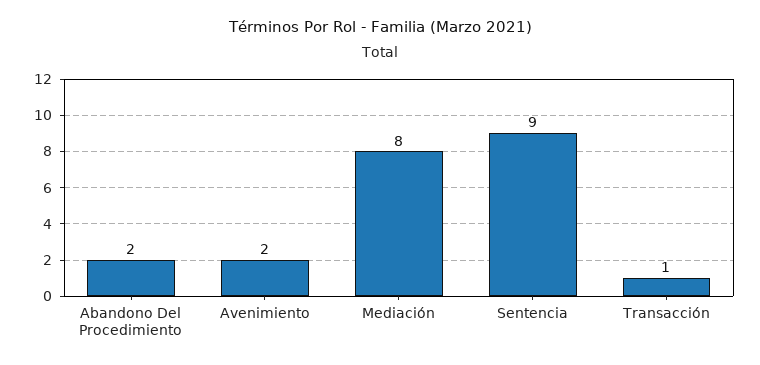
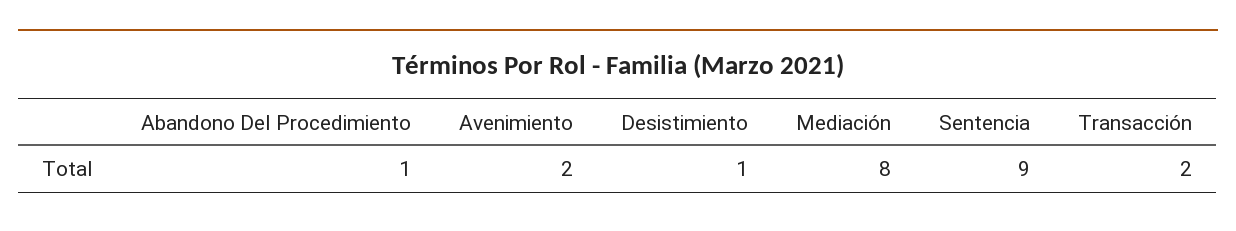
Abandono Del Procedimiento: 2 -> 1
Transacción: 1 -> 2
Desistimiento: none -> 1

